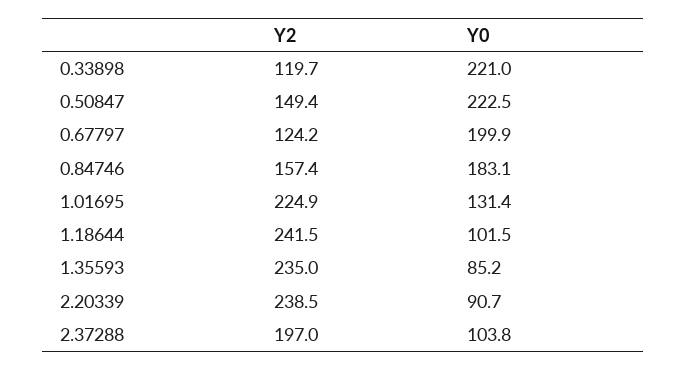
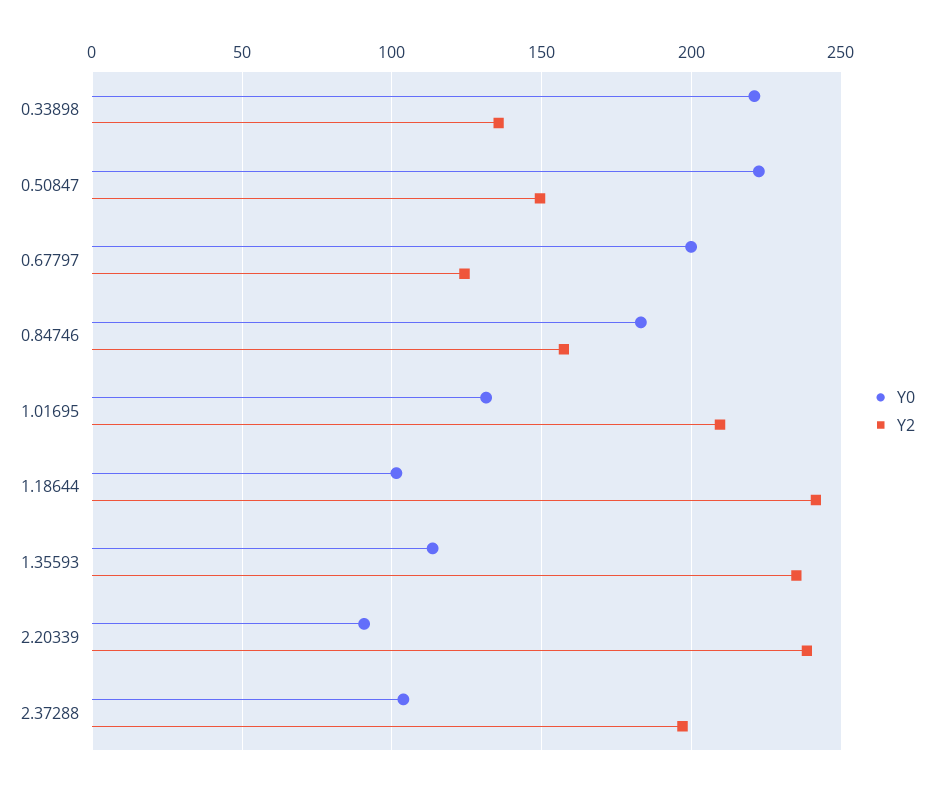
Y2, 0.33898: 119.7 -> 135
Y2, 1.01695: 224.9 -> 210
Y0, 1.35593: 85.2 -> 115

